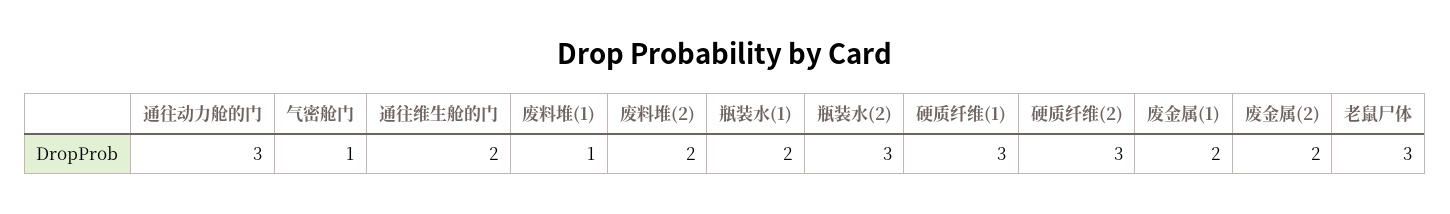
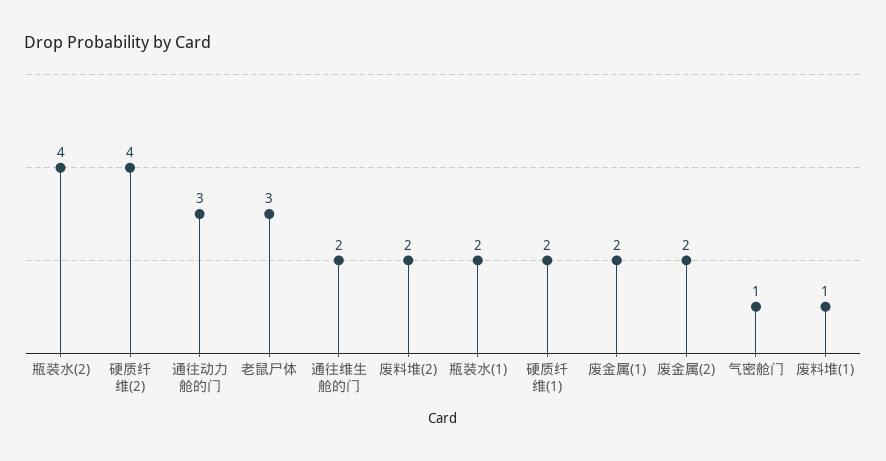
瓶装水(2): 3 -> 4
硬质纤维(1): 3 -> 2
硬质纤维(2): 3 -> 4

